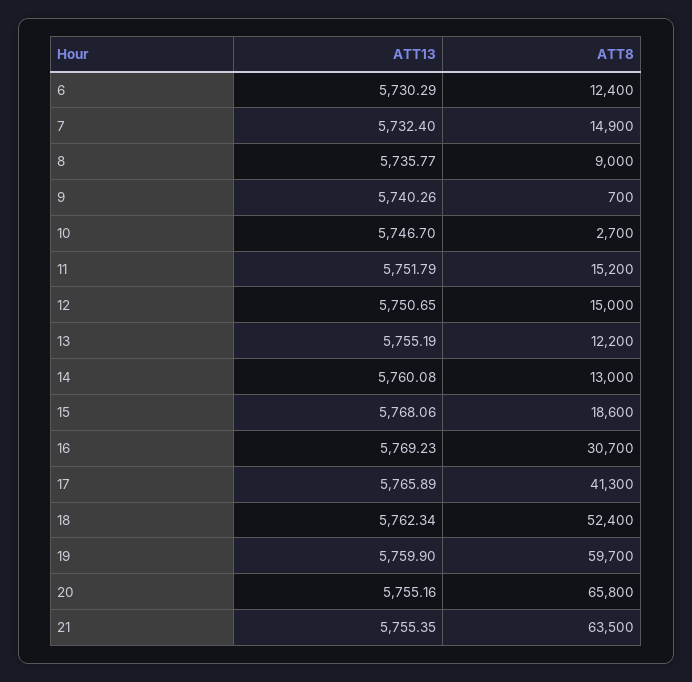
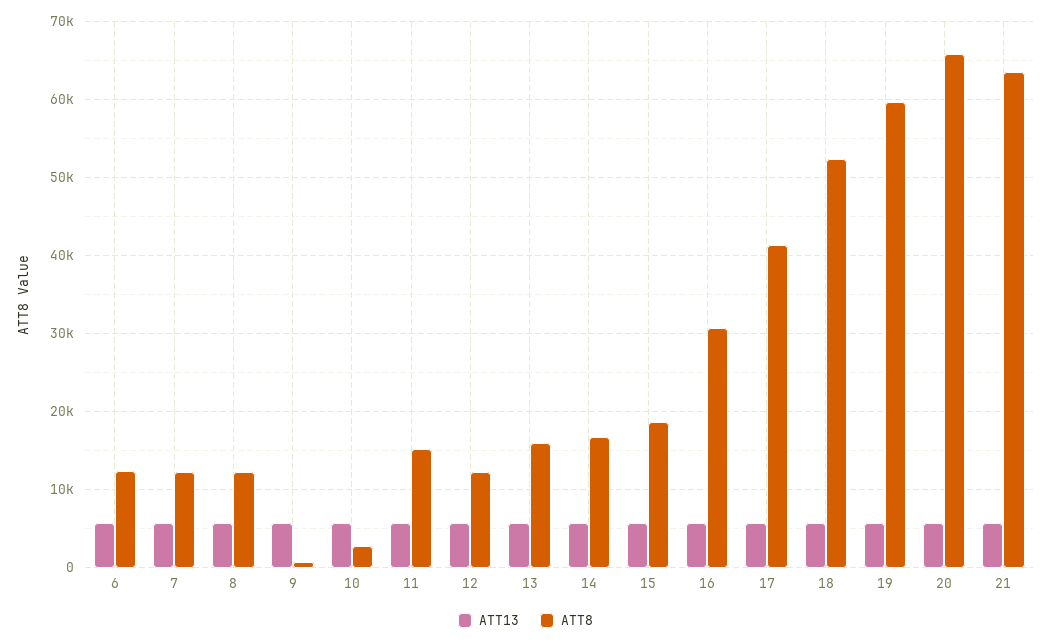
ATT8, 7: 14900 -> 12000
ATT8, 8: 9000 -> 12000
ATT8, 12: 15000 -> 12000
ATT8, 13: 12200 -> 16000
ATT8, 14: 13000 -> 17000

